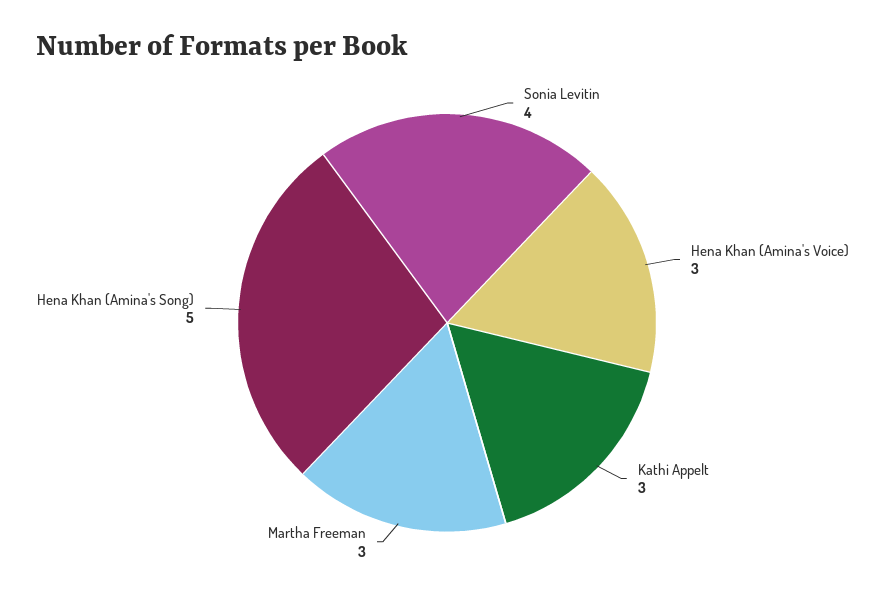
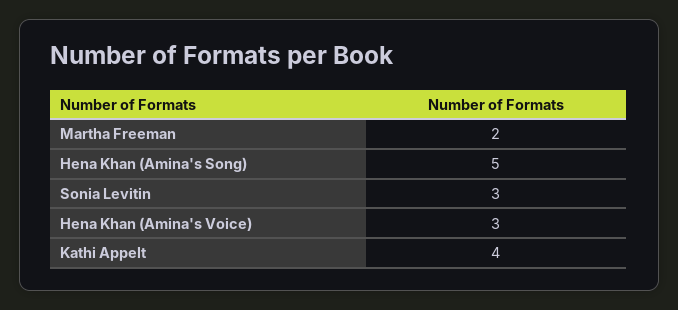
Sonia Levitin: 4 -> 3
Kathi Appelt: 3 -> 4
Martha Freeman: 3 -> 2

